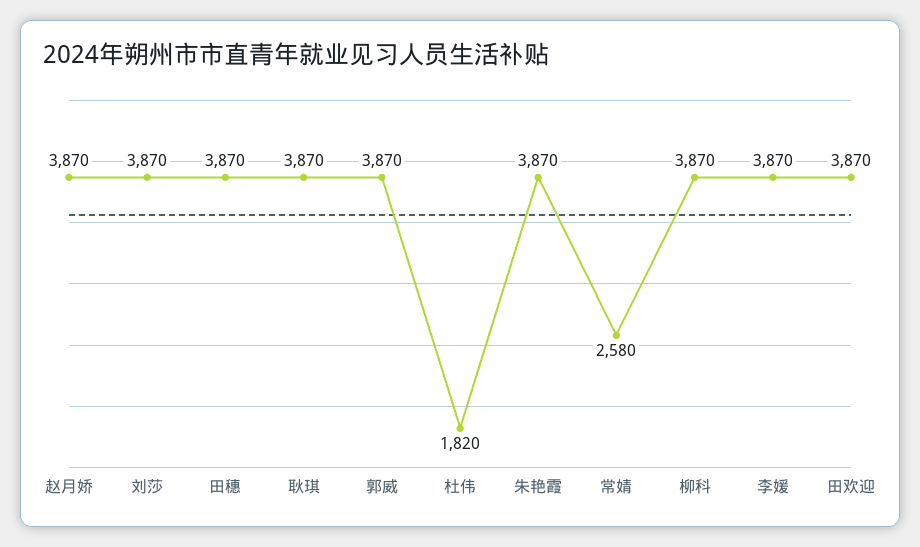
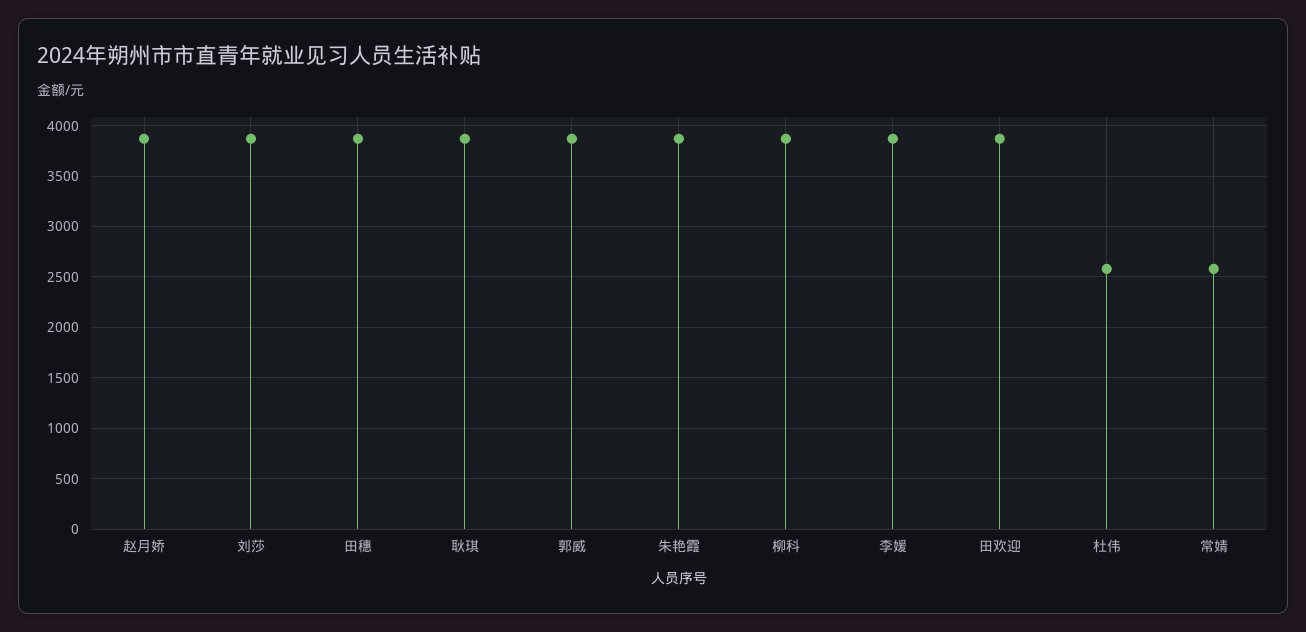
杜伟: 1820 -> 2600

